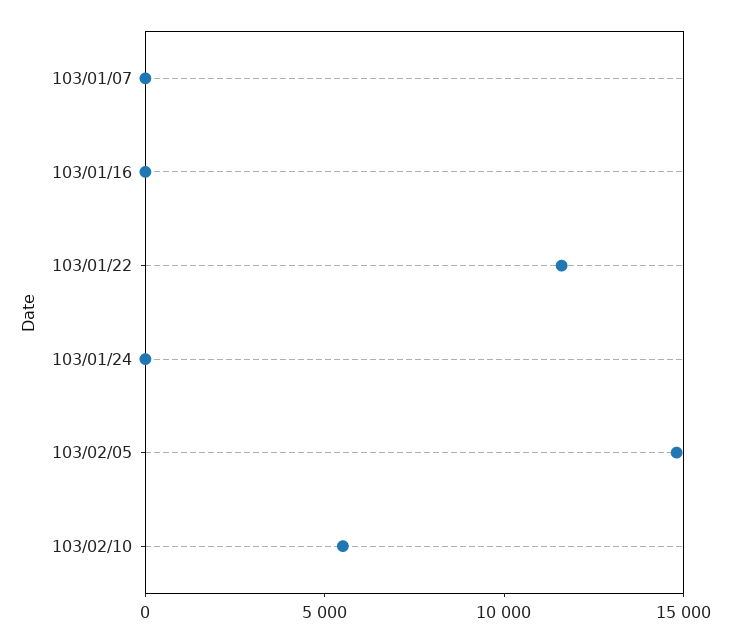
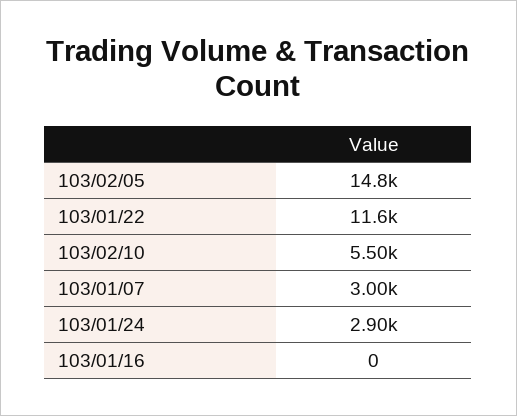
103/01/07: 0 -> 3000
103/01/24: 0 -> 2900

